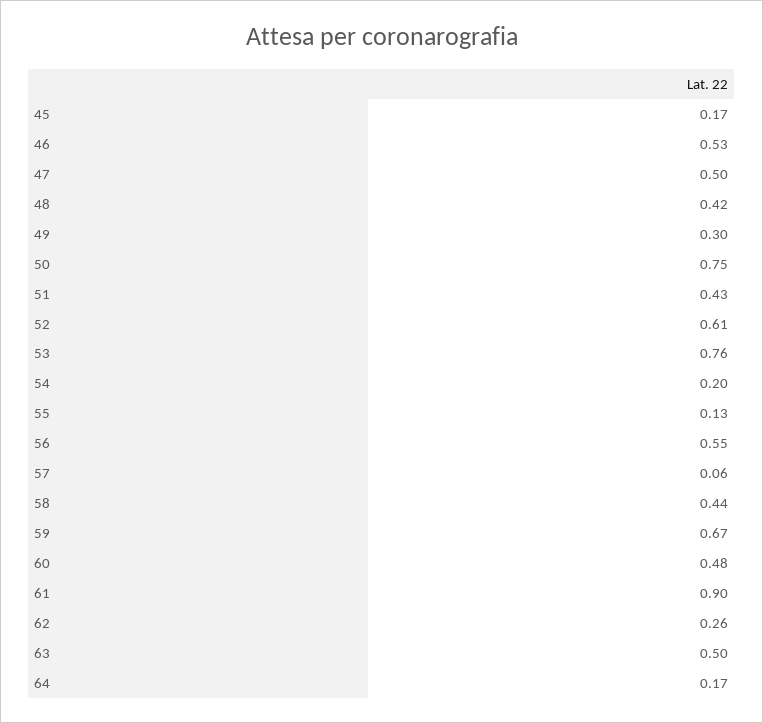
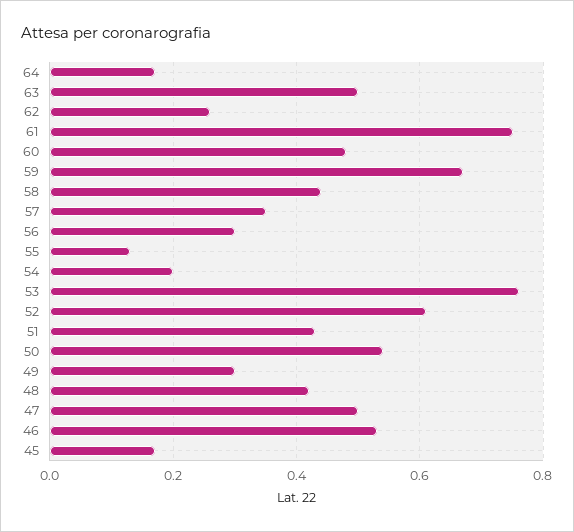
50: 0.75 -> 0.55
56: 0.55 -> 0.3
57: 0.06 -> 0.35
61: 0.9 -> 0.75

